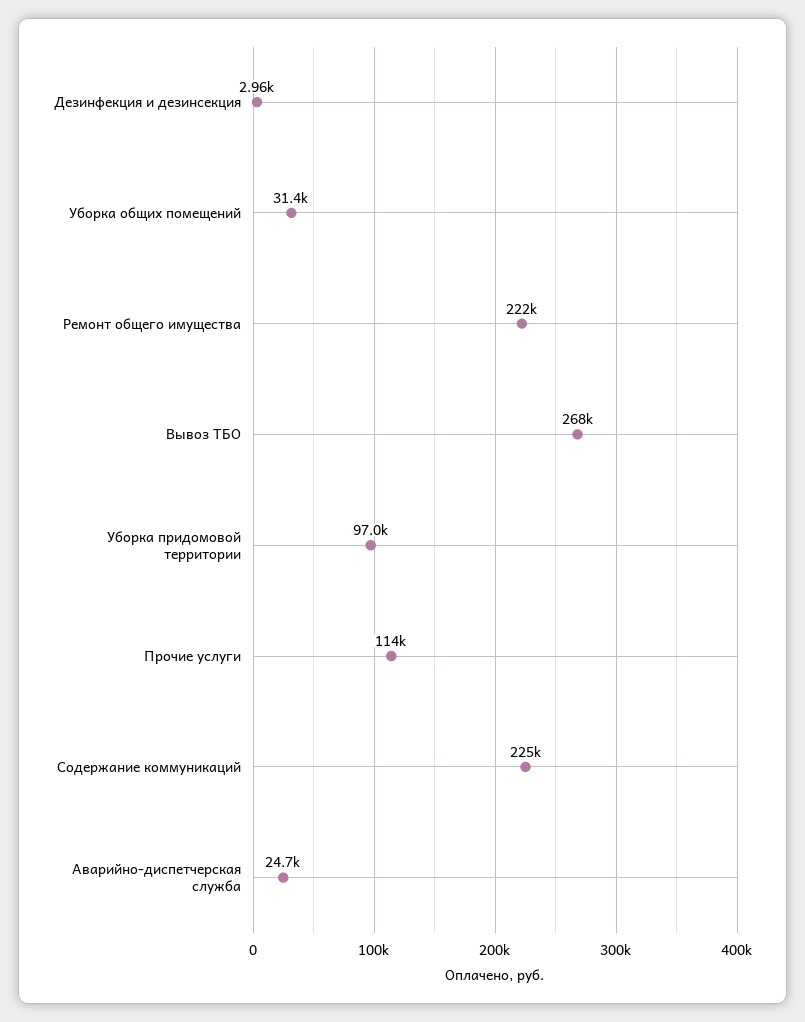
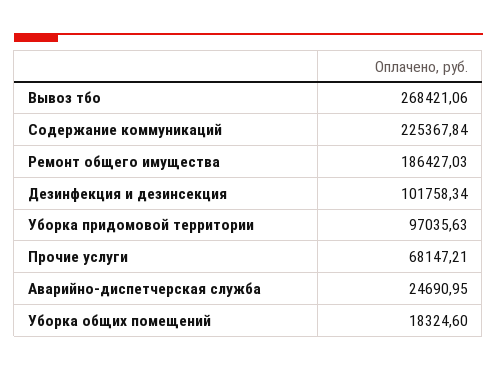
Дезинфекция и дезинсекция: 2960 -> 101758.34
Уборка общих помещений: 31400 -> 18324.6
Ремонт общего имущества: 222000 -> 186427.03
Прочие услуги: 114000 -> 68147.21

